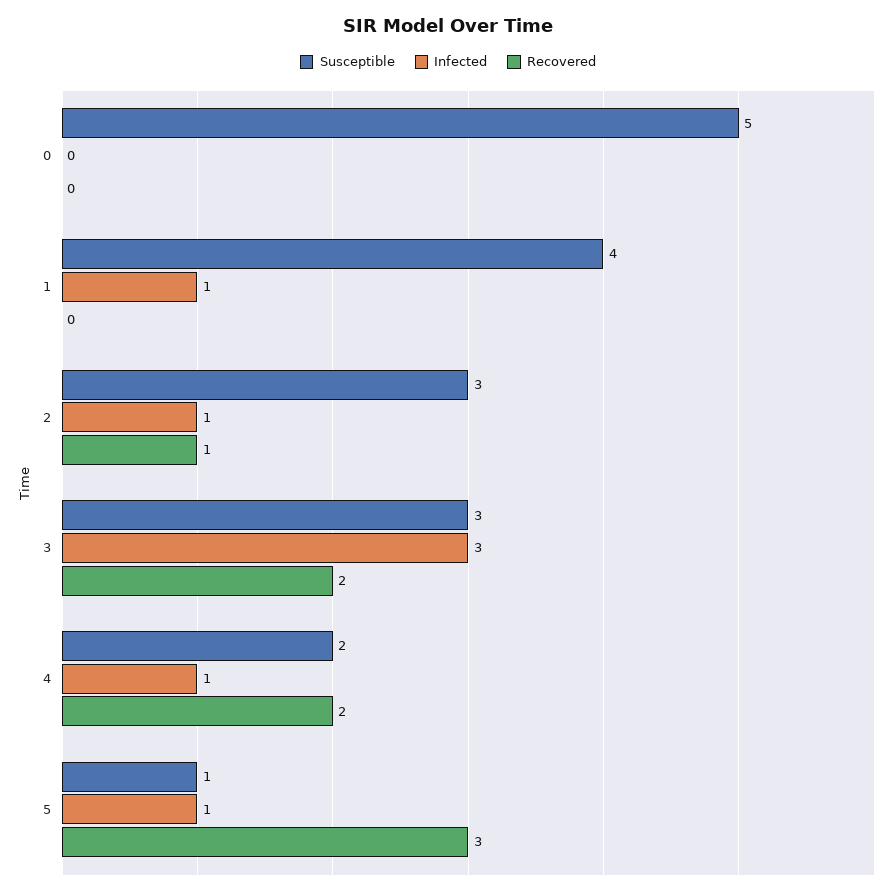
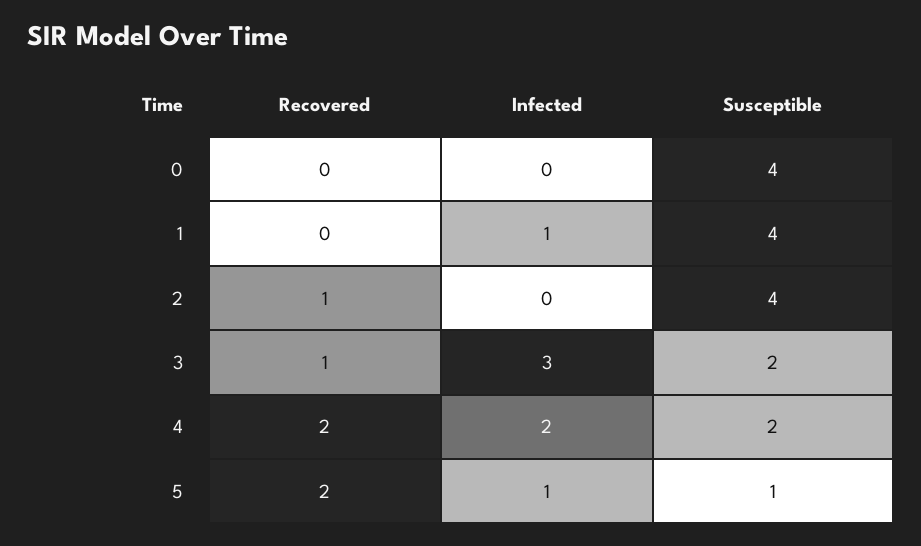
Susceptible, 0: 5 -> 4
Susceptible, 2: 3 -> 4
Infected, 2: 1 -> 0
Susceptible, 3: 3 -> 2
Recovered, 3: 2 -> 1
Infected, 4: 1 -> 2
Recovered, 5: 3 -> 2

